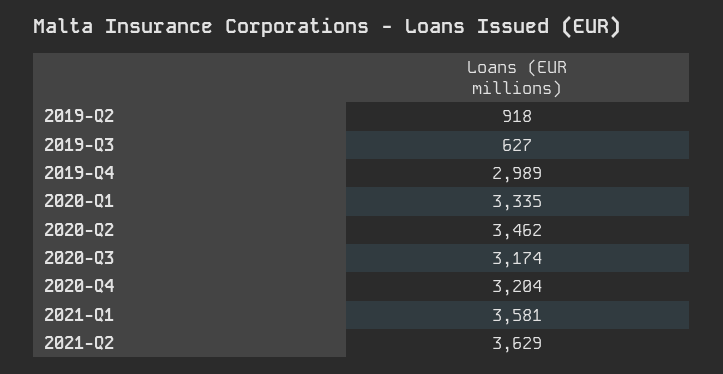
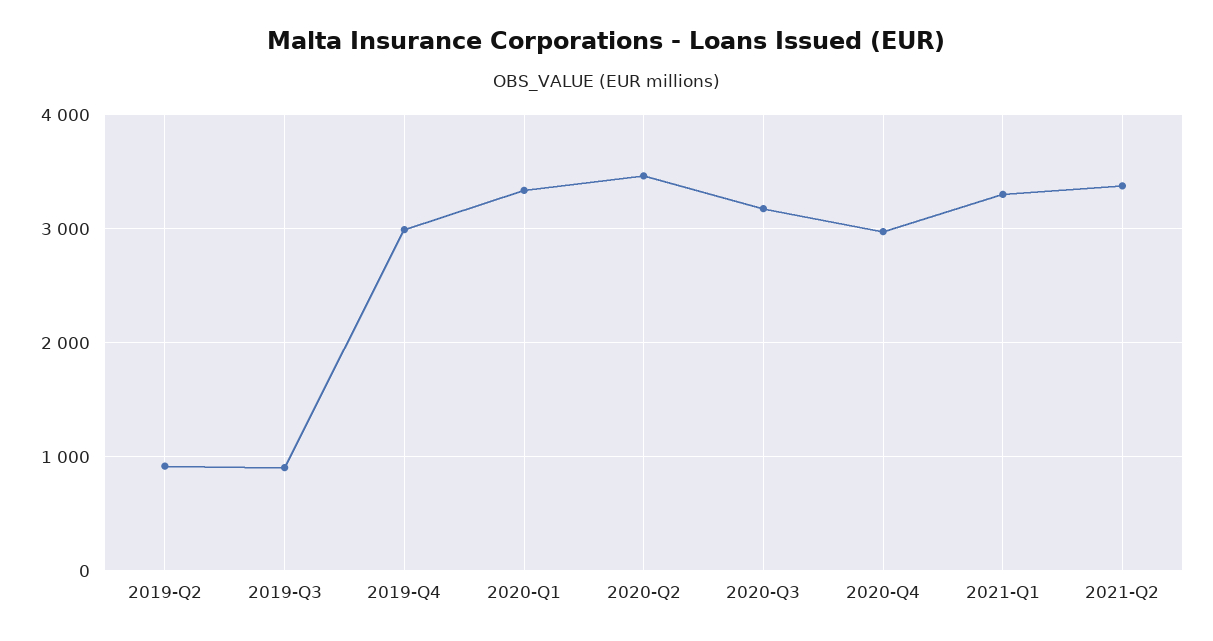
2019-Q3: 627 -> 900
2020-Q4: 3204 -> 3000
2021-Q1: 3581 -> 3300
2021-Q2: 3629 -> 3400

